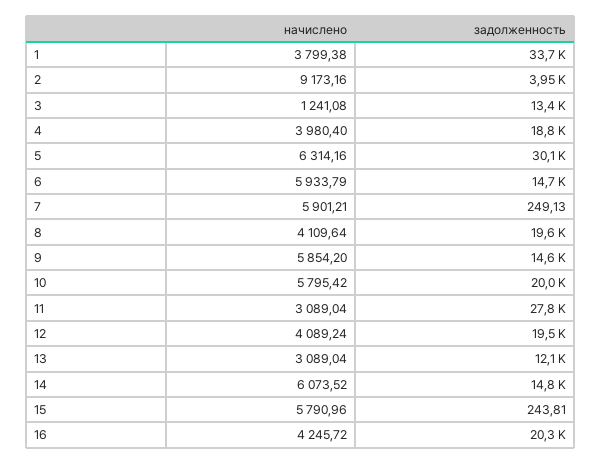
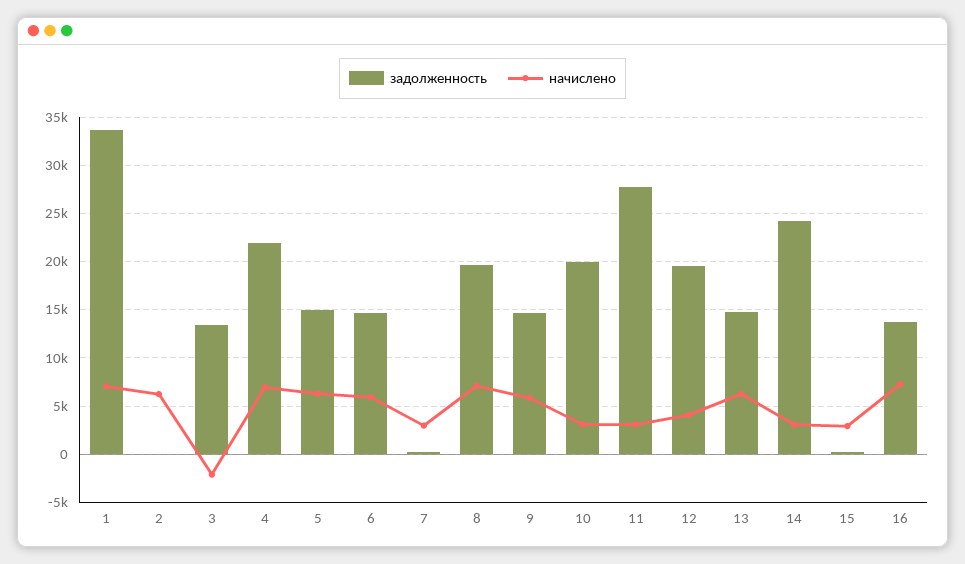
начислено, 1: 3799.38 -> 7000
начислено, 2: 9173.16 -> 6000
задолженность, 2: 3950 -> 0
начислено, 3: 1241.08 -> -2000
начислено, 4: 3980.4 -> 7000
задолженность, 4: 18800 -> 22000
задолженность, 5: 30100 -> 15000
начислено, 7: 5901.21 -> 3000
начислено, 8: 4109.64 -> 7000
начислено, 10: 5795.42 -> 3000
начислено, 13: 3089.04 -> 6000
задолженность, 13: 12100 -> 15000
начислено, 14: 6073.52 -> 3000
задолженность, 14: 14800 -> 24000
начислено, 15: 5790.96 -> 3000
начислено, 16: 4245.72 -> 7000
задолженность, 16: 20300 -> 14000

